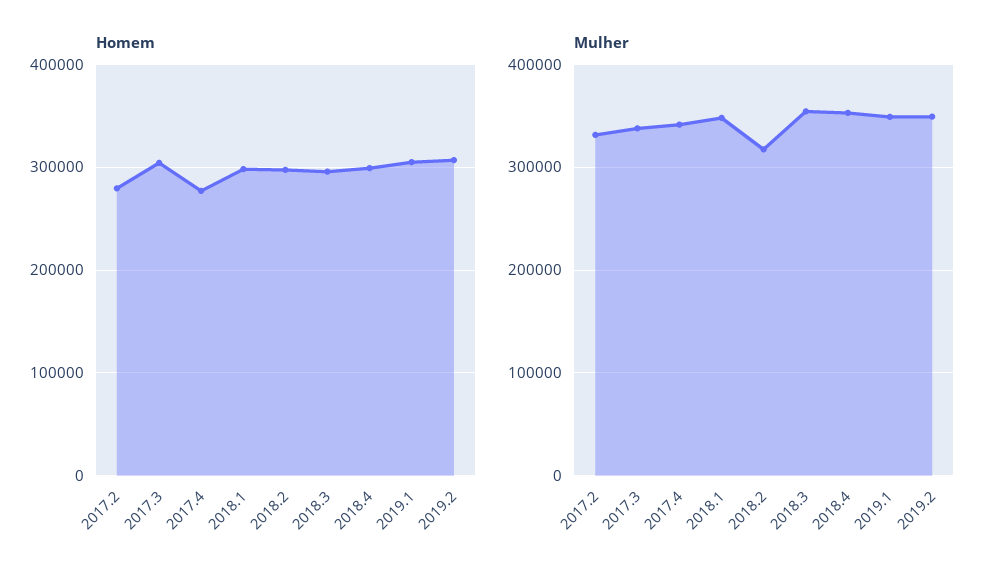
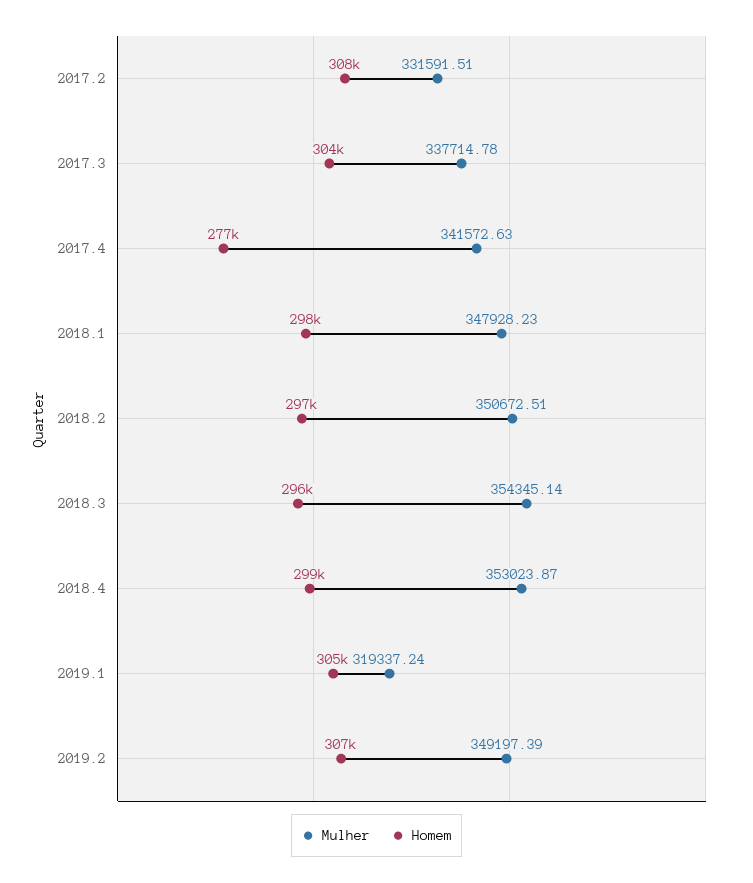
Homem, 2017.2: 280000 -> 308000
Mulher, 2018.2: 320000 -> 350672.51
Mulher, 2019.1: 350000 -> 319337.24

